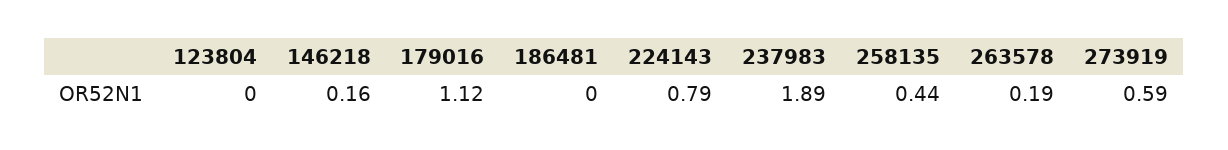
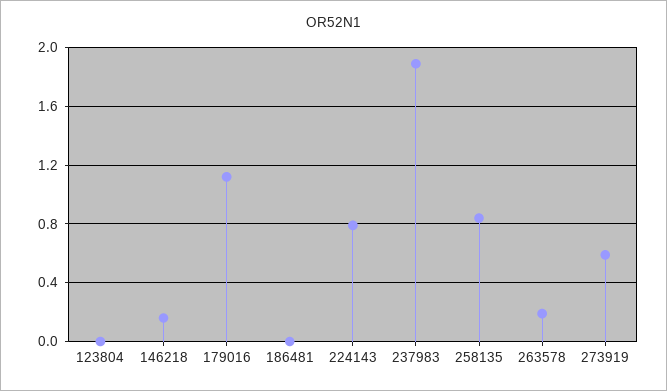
258135: 0.44 -> 0.85

